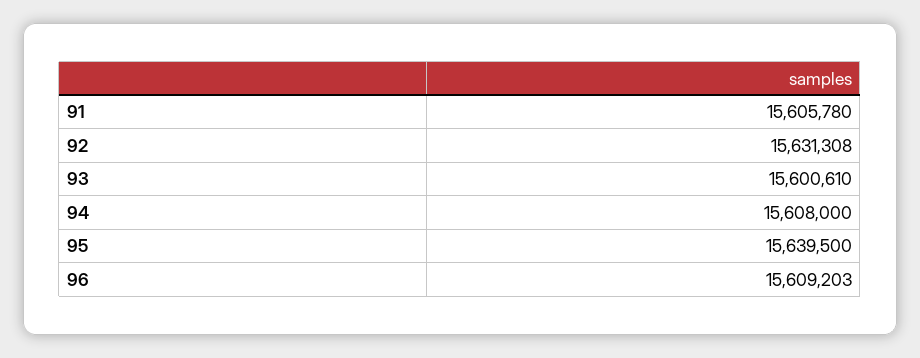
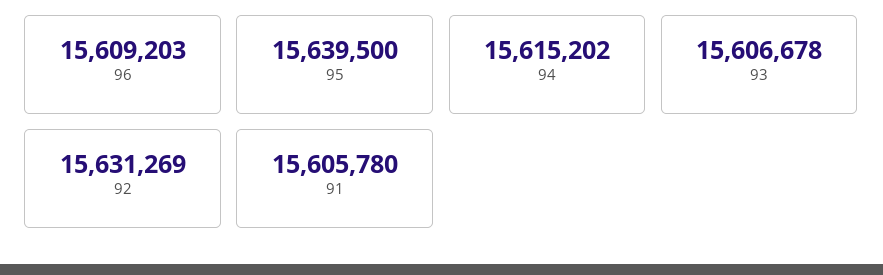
92: 15631308 -> 15631269
93: 15600610 -> 15606678
94: 15608000 -> 15615202

